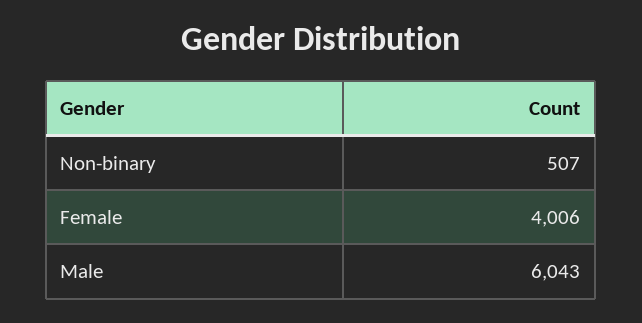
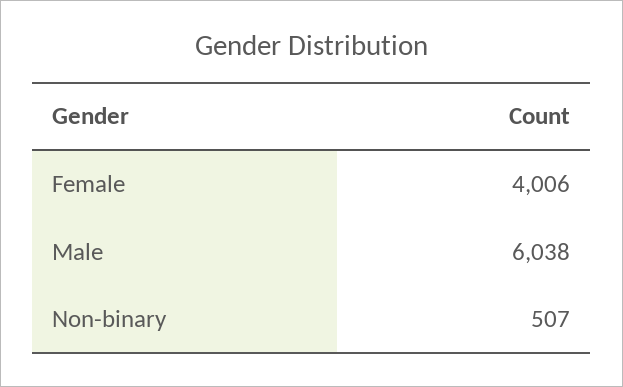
Male: 6043 -> 6038

